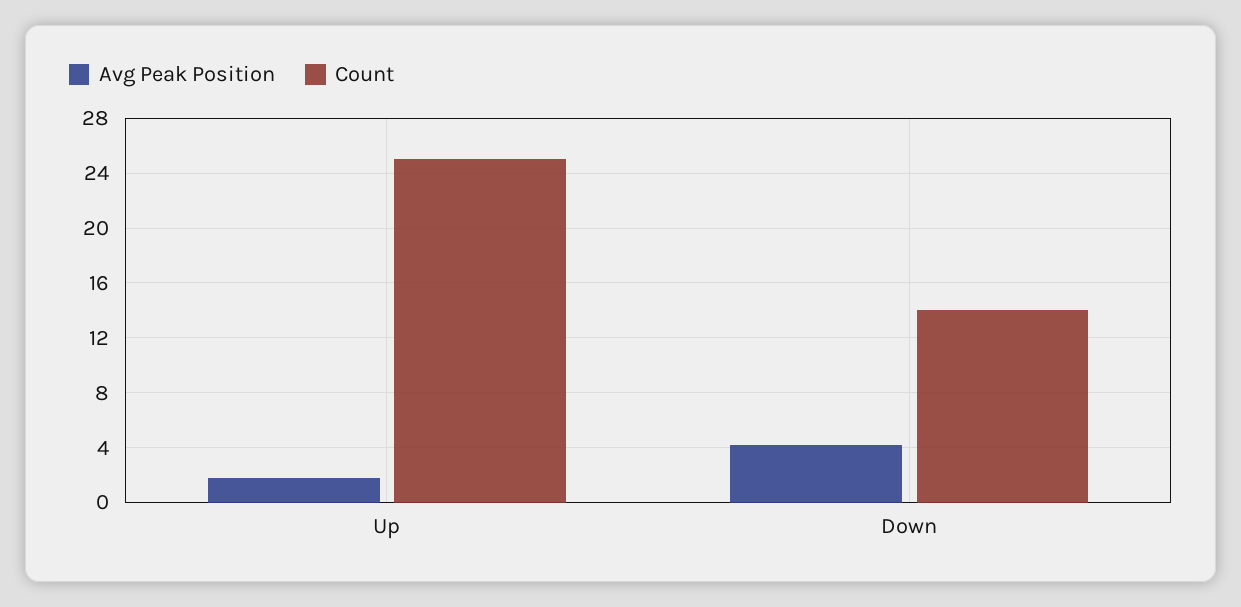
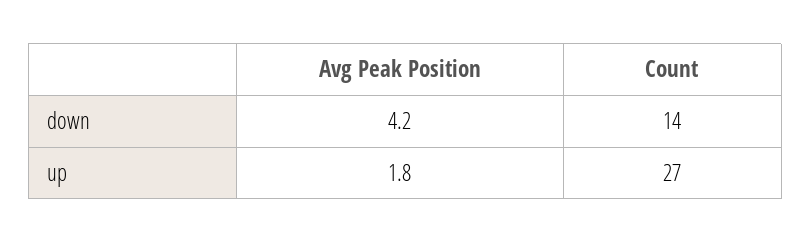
Count, Up: 25 -> 27

